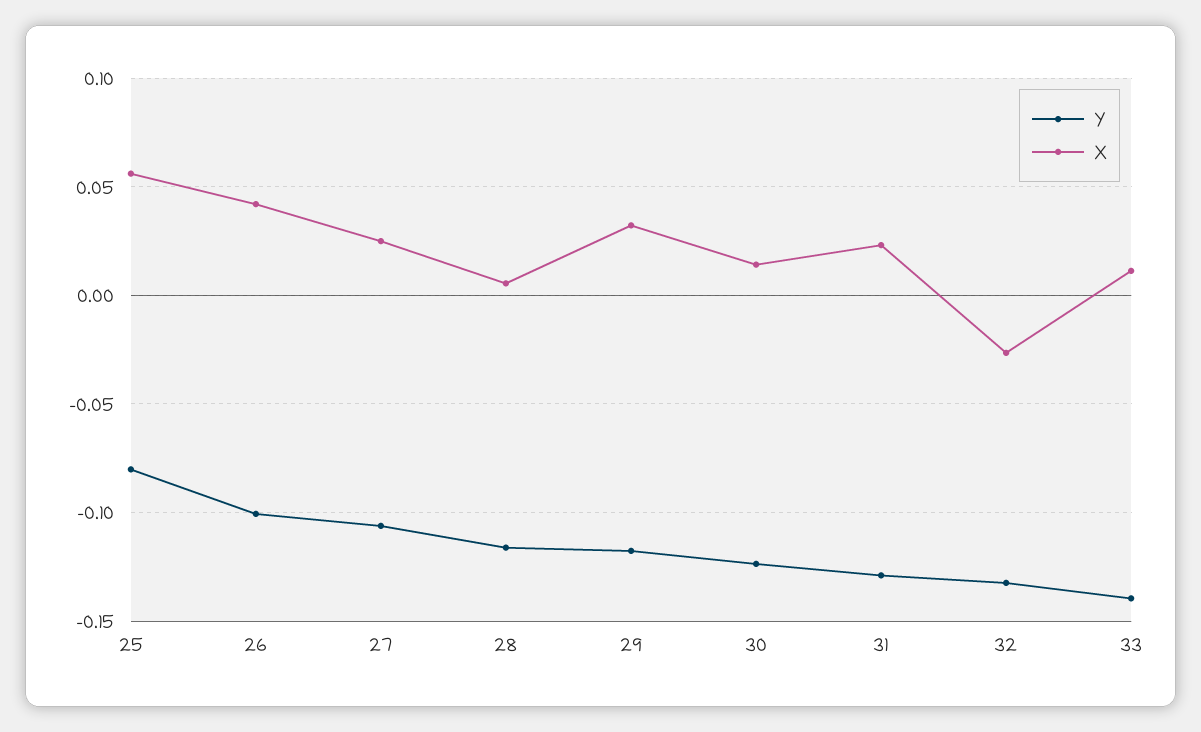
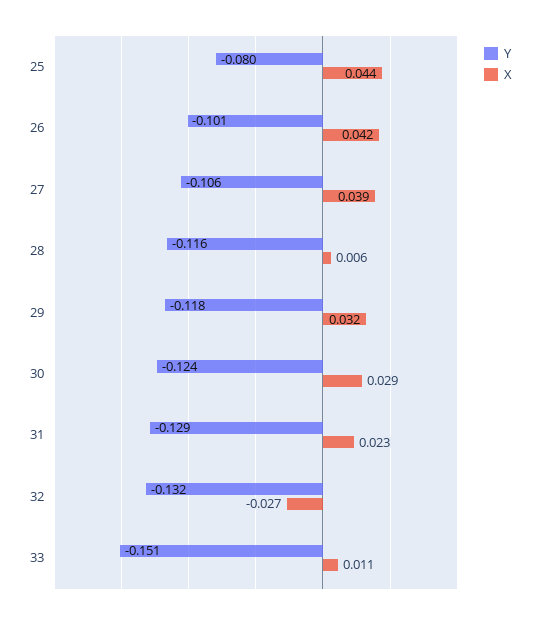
X, 25: 0.055 -> 0.044
X, 27: 0.025 -> 0.039
X, 30: 0.015 -> 0.029
Y, 33: -0.14 -> -0.151

